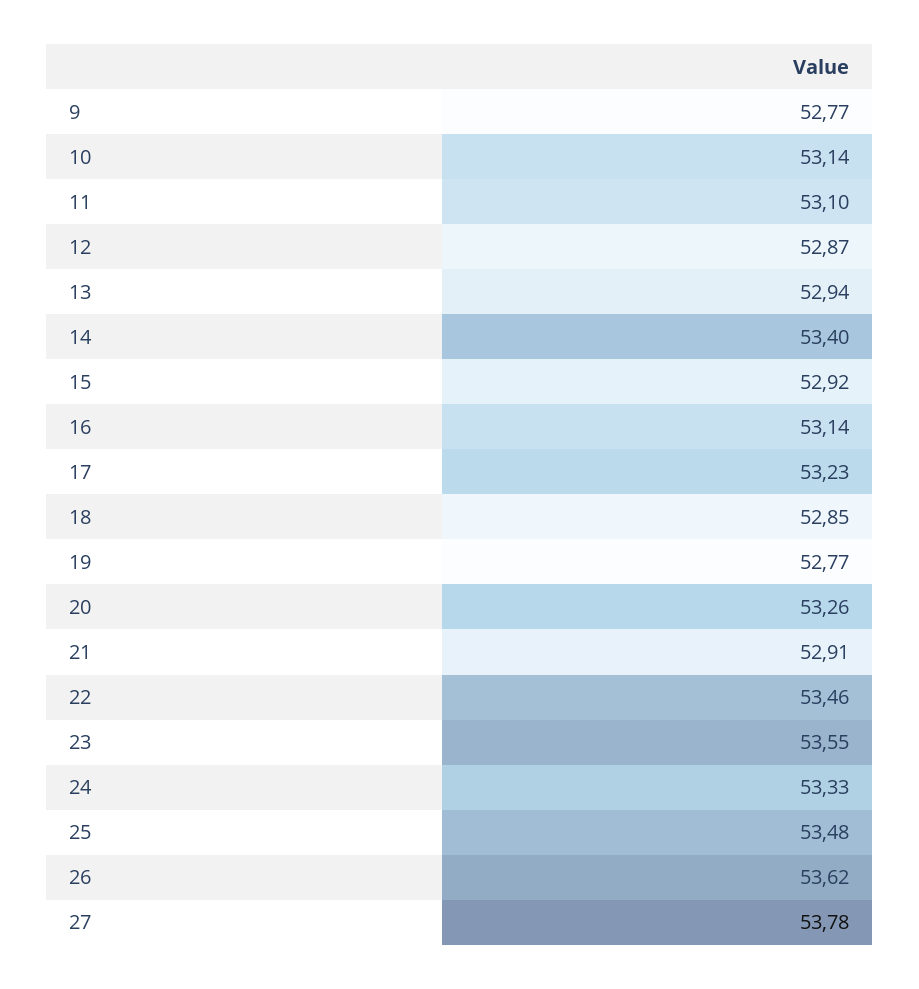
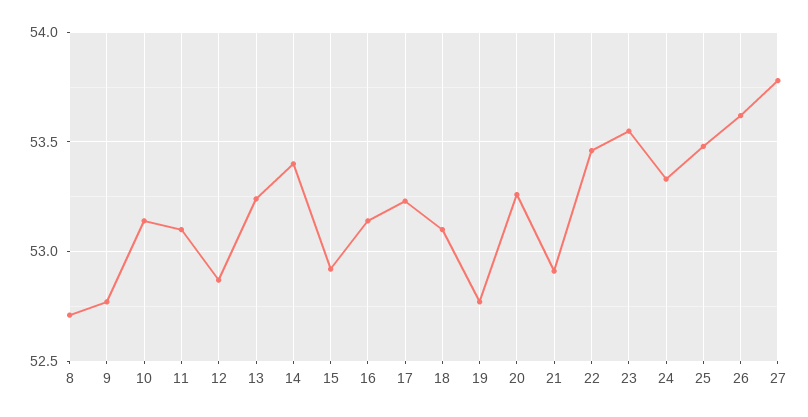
13: 52.94 -> 53.25
18: 52.85 -> 53.1
8: none -> 52.7

